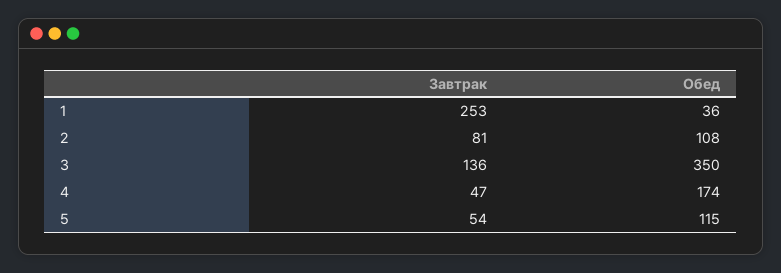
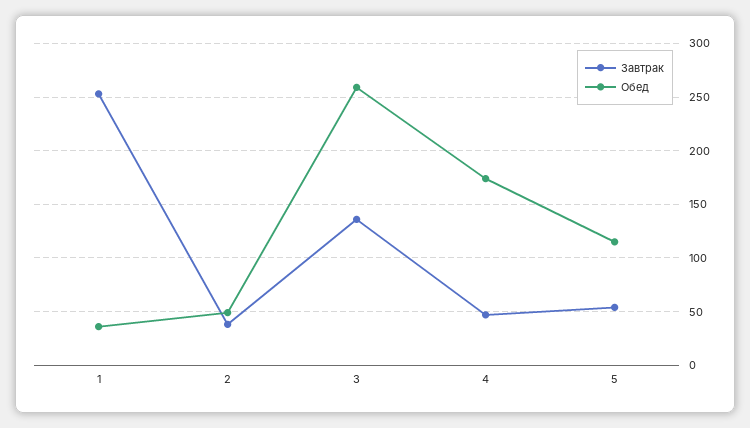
Завтрак, 2: 81 -> 40
Обед, 2: 108 -> 50
Обед, 3: 350 -> 260

